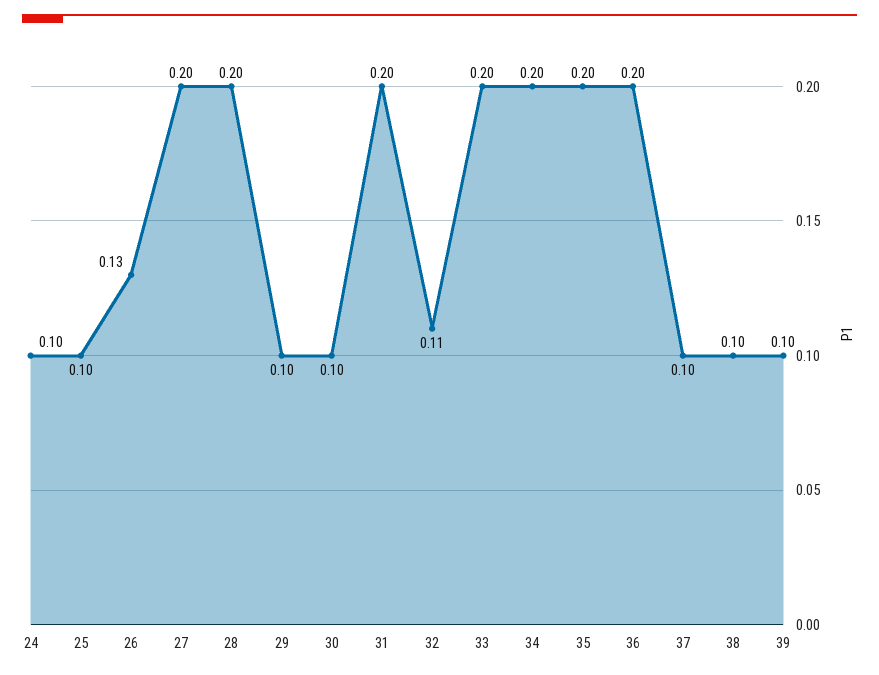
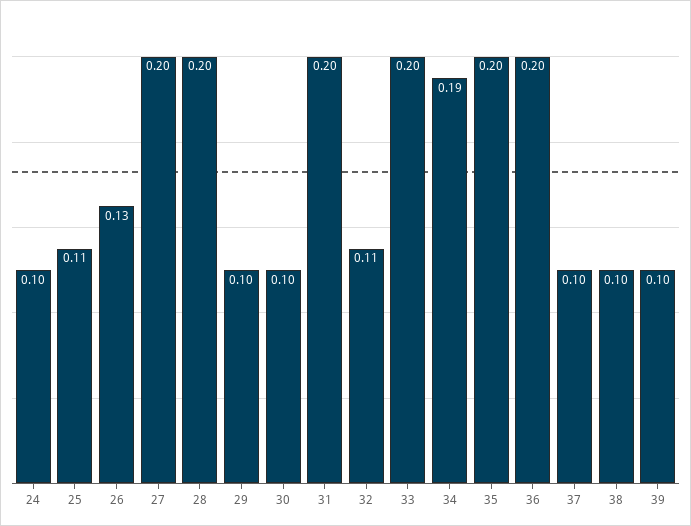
25: 0.1 -> 0.11
34: 0.2 -> 0.19

